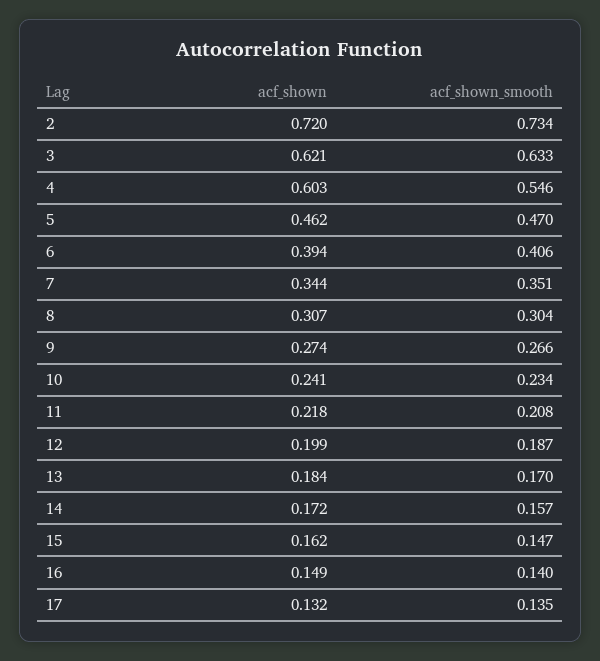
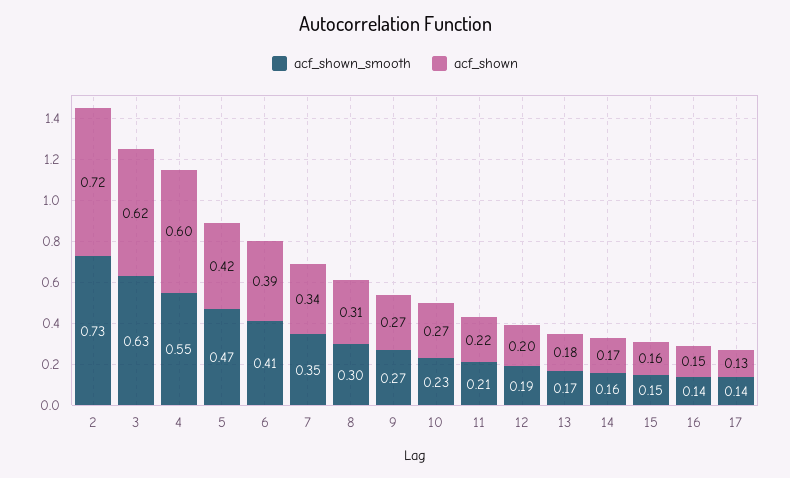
acf_shown, 5: 0.462 -> 0.42
acf_shown, 10: 0.241 -> 0.27

